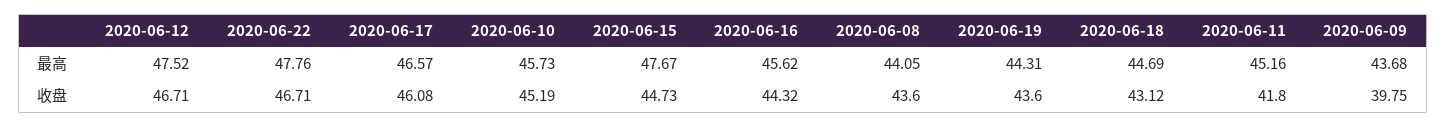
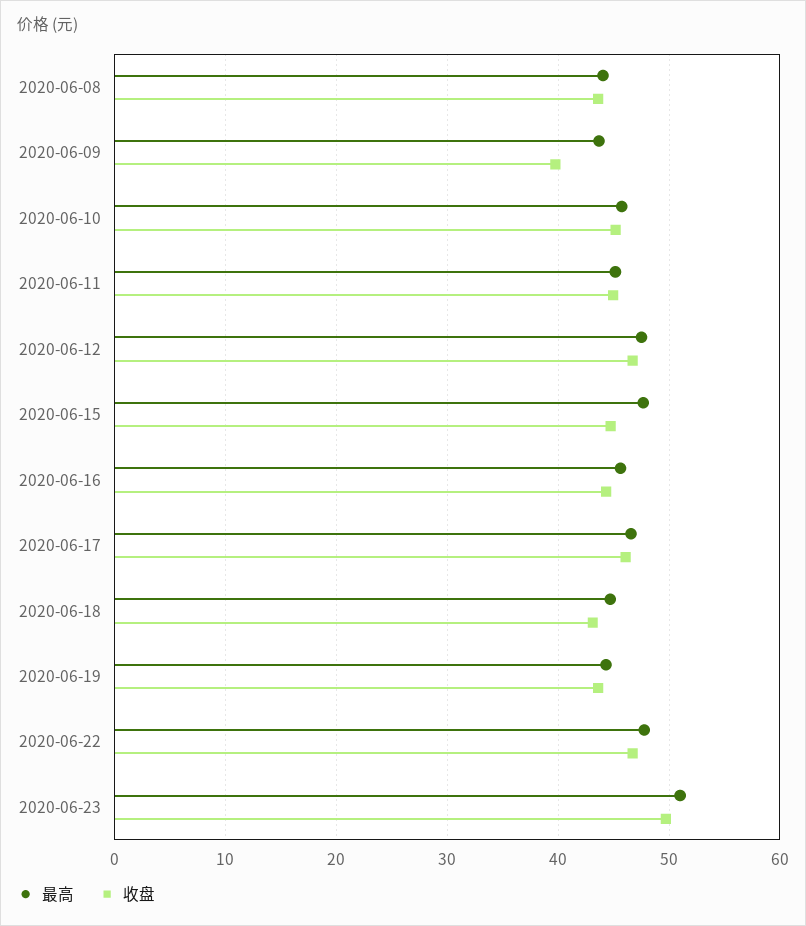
收盘, 2020-06-11: 41.8 -> 45
最高, 2020-06-23: none -> 51
收盘, 2020-06-23: none -> 50

